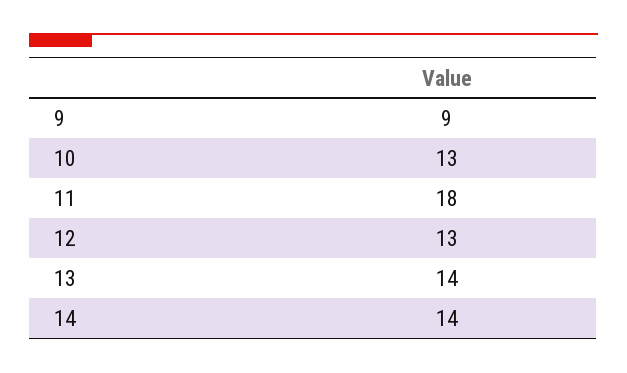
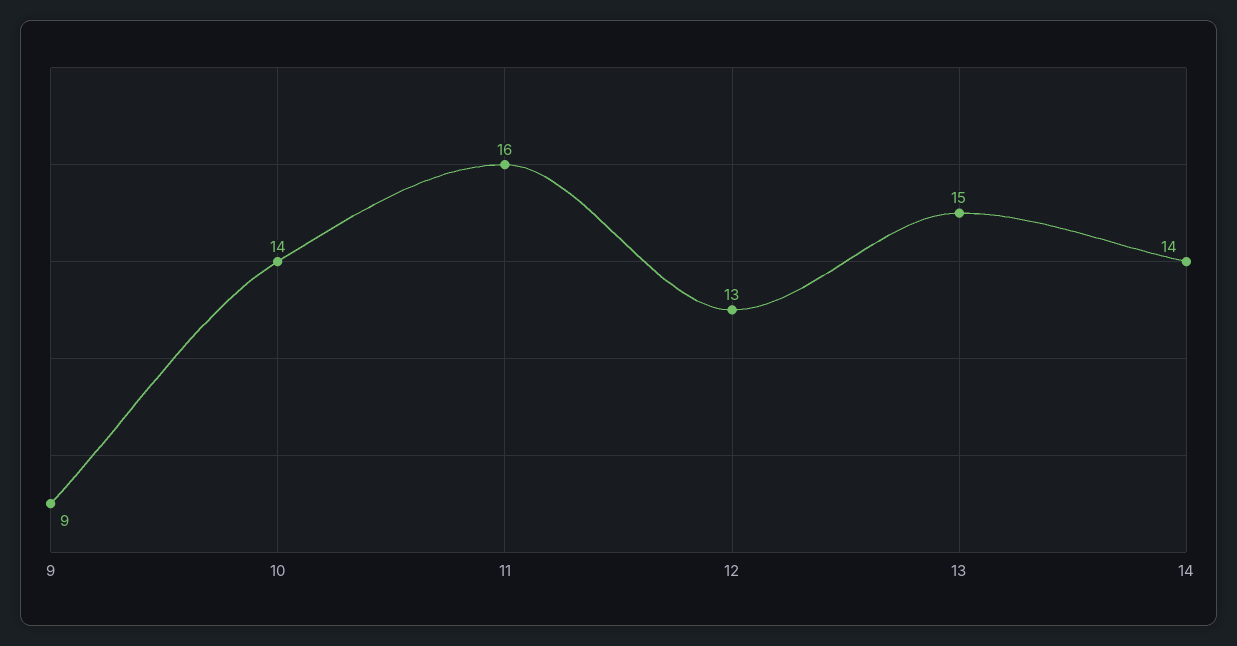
10: 13 -> 14
11: 18 -> 16
13: 14 -> 15

